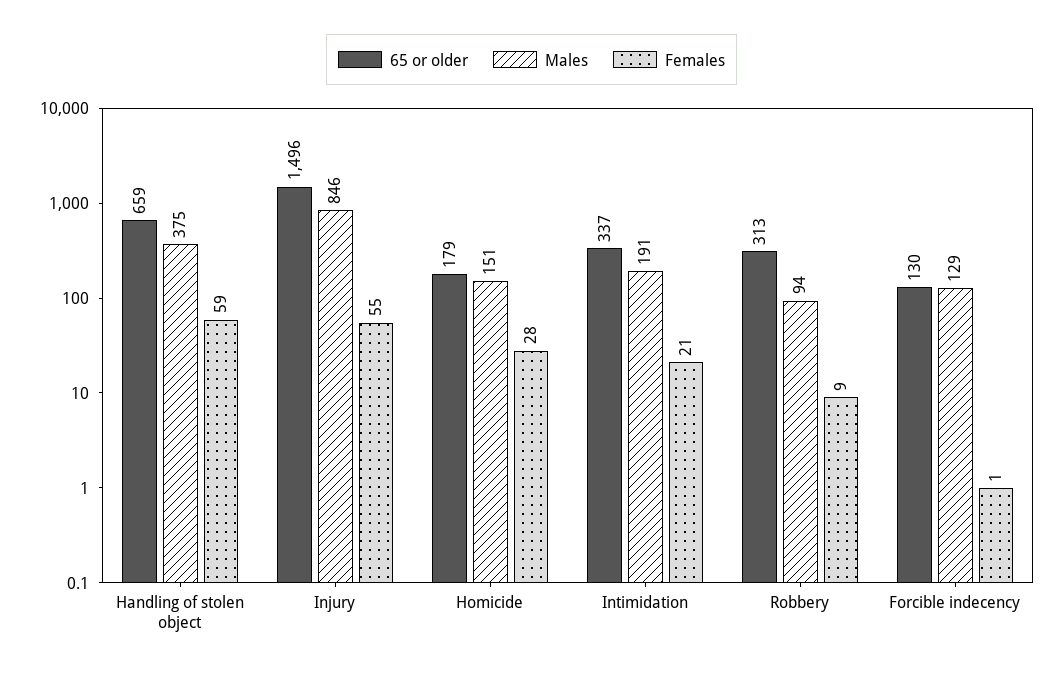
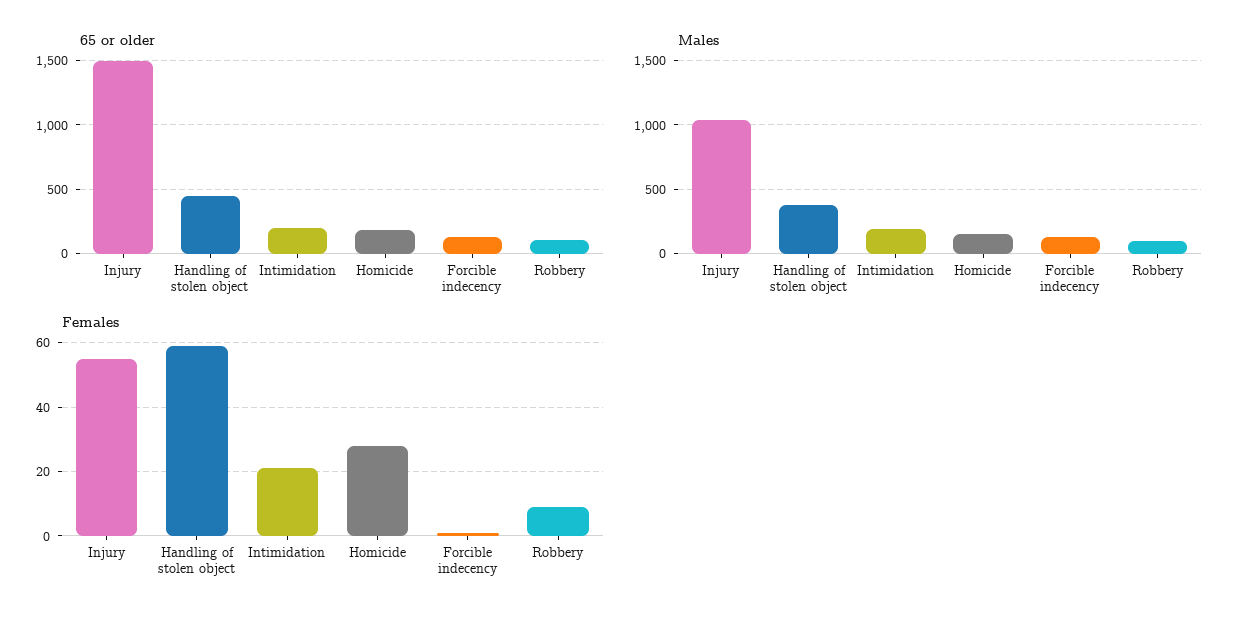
65 or older, Handling of stolen object: 659 -> 450
Males, Injury: 846 -> 1050
65 or older, Intimidation: 337 -> 200
65 or older, Robbery: 313 -> 100

